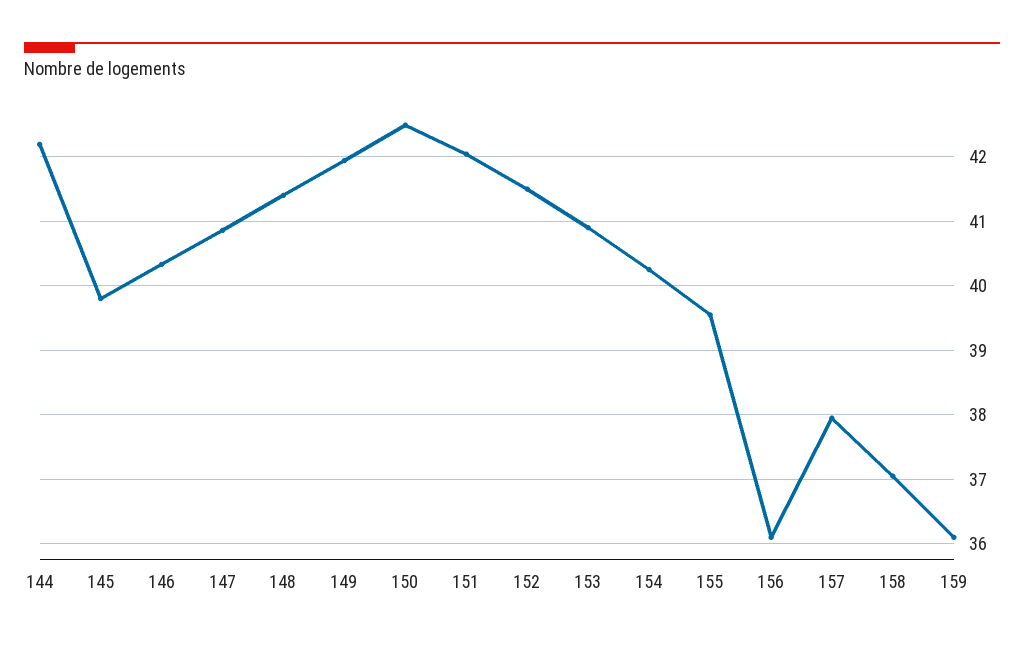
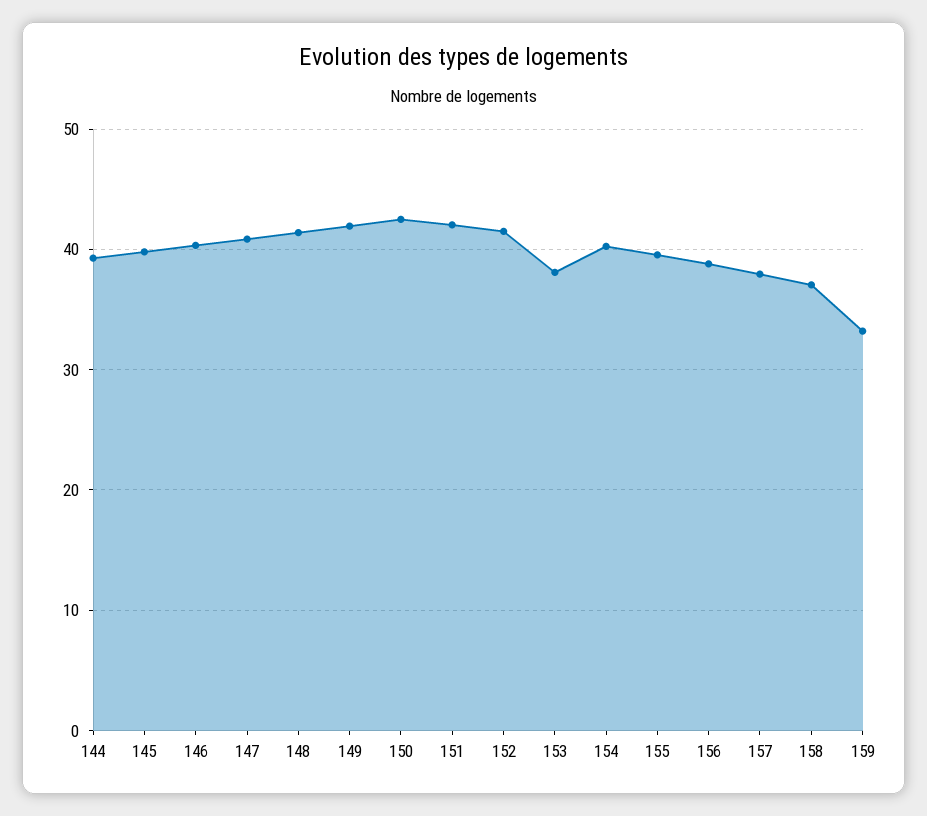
144: 42.2 -> 39
153: 40.9 -> 38
156: 36.1 -> 39
159: 36.1 -> 33

